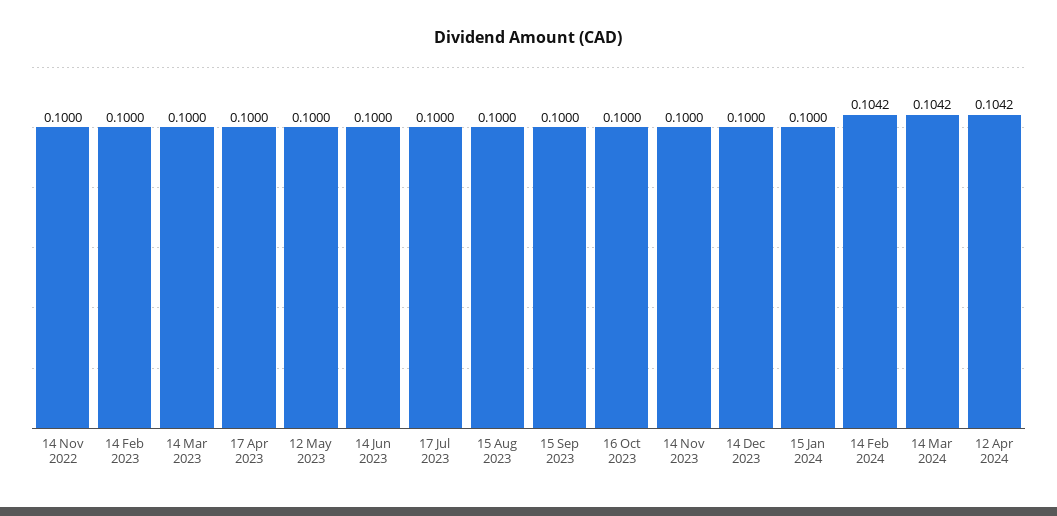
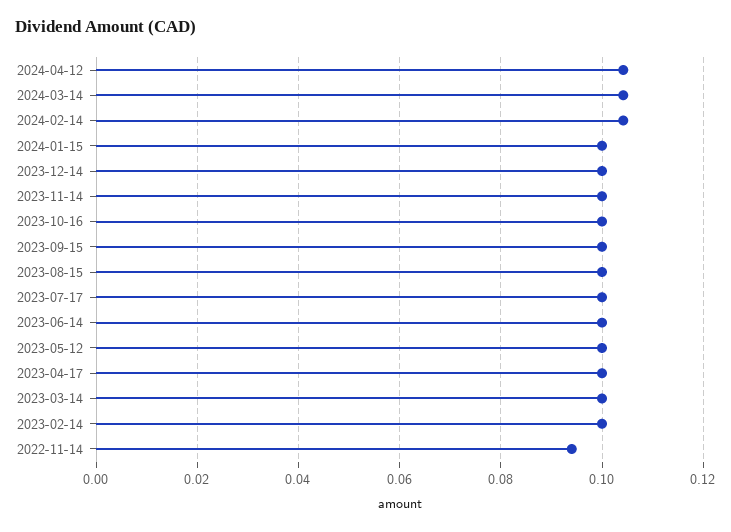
14 Nov 2022: 0.1 -> 0.094

